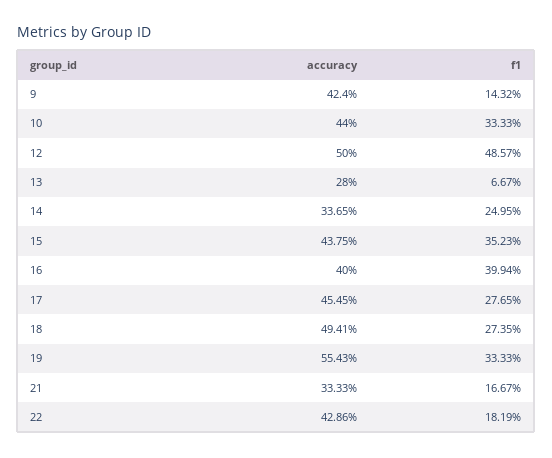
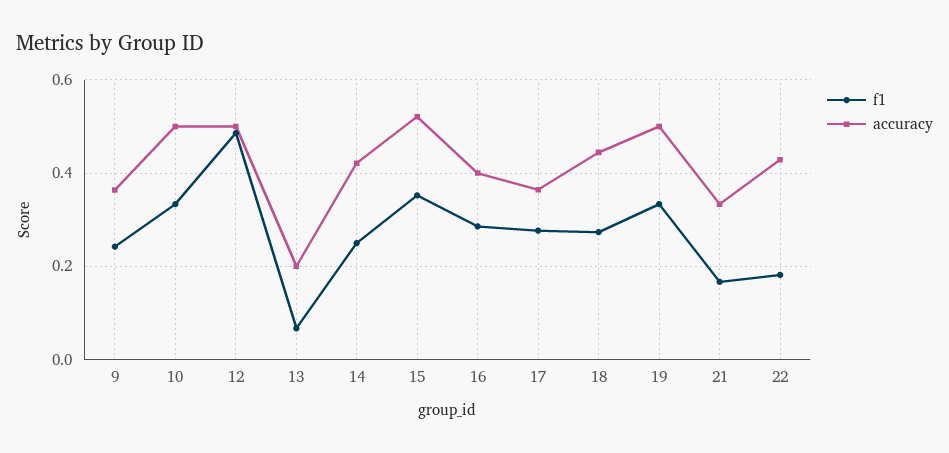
accuracy, 9: 0.424 -> 0.36
f1, 9: 0.1432 -> 0.24
accuracy, 10: 0.44 -> 0.5
accuracy, 13: 0.28 -> 0.2
accuracy, 14: 0.3365 -> 0.42
accuracy, 15: 0.4375 -> 0.52
f1, 16: 0.3994 -> 0.28
accuracy, 17: 0.4545 -> 0.36
accuracy, 18: 0.4941 -> 0.44
accuracy, 19: 0.5543 -> 0.5

